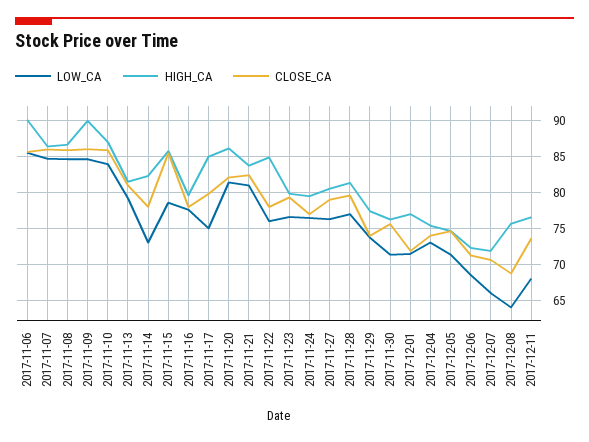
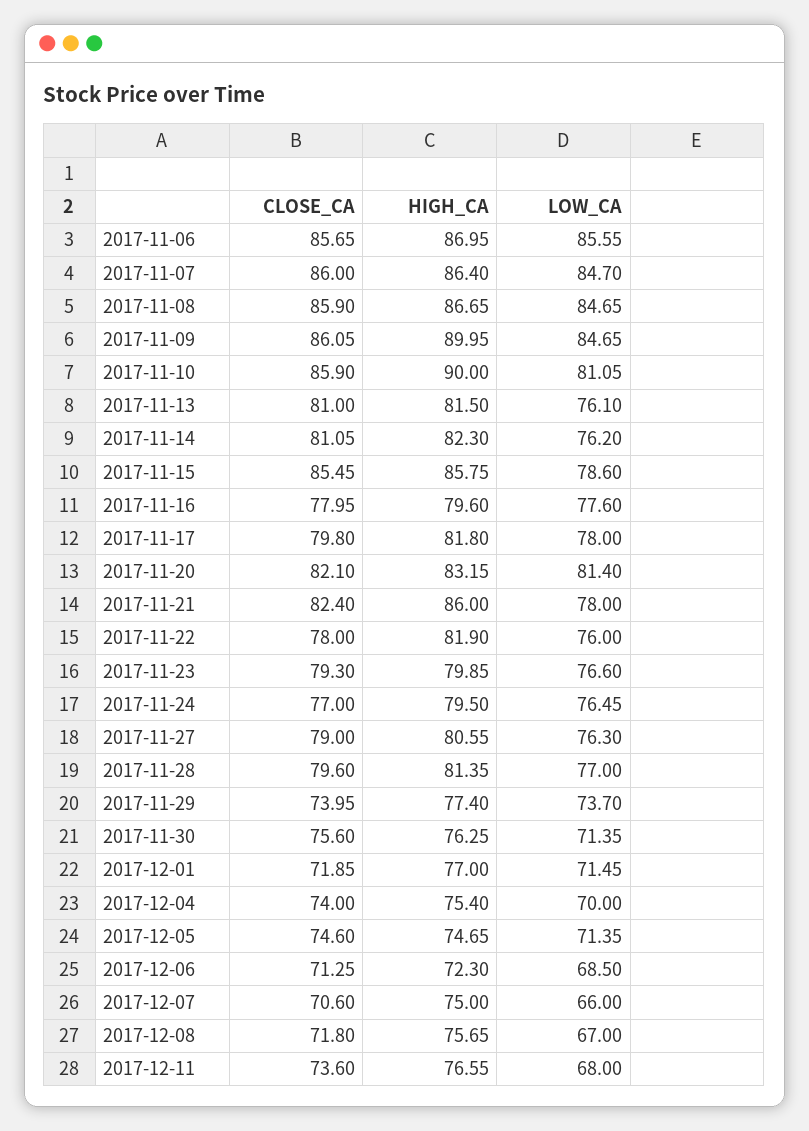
HIGH_CA, 2017-11-06: 90 -> 86.95
LOW_CA, 2017-11-10: 84 -> 81.05
HIGH_CA, 2017-11-10: 87 -> 90
LOW_CA, 2017-11-13: 79 -> 76.1
LOW_CA, 2017-11-14: 73 -> 76.2
CLOSE_CA, 2017-11-14: 78 -> 81.05
LOW_CA, 2017-11-17: 75 -> 78
HIGH_CA, 2017-11-17: 85 -> 81.8
HIGH_CA, 2017-11-20: 86 -> 83.15
LOW_CA, 2017-11-21: 81 -> 78
HIGH_CA, 2017-11-21: 84 -> 86
HIGH_CA, 2017-11-22: 85 -> 81.9
LOW_CA, 2017-12-04: 73 -> 70
HIGH_CA, 2017-12-07: 72 -> 75
LOW_CA, 2017-12-08: 64 -> 67
CLOSE_CA, 2017-12-08: 69 -> 71.8

